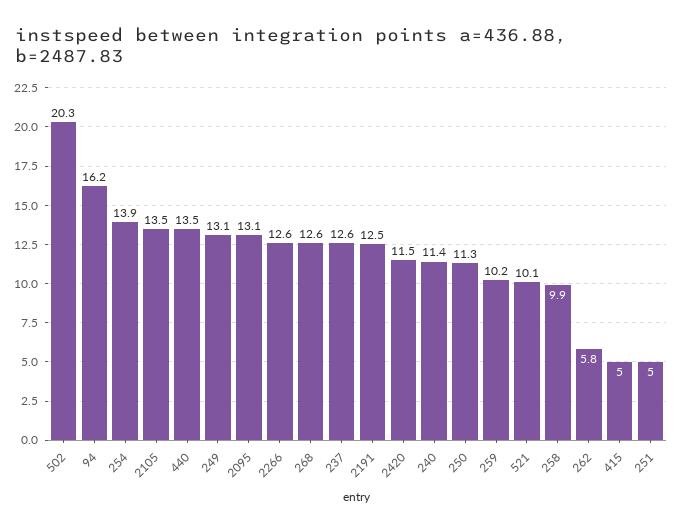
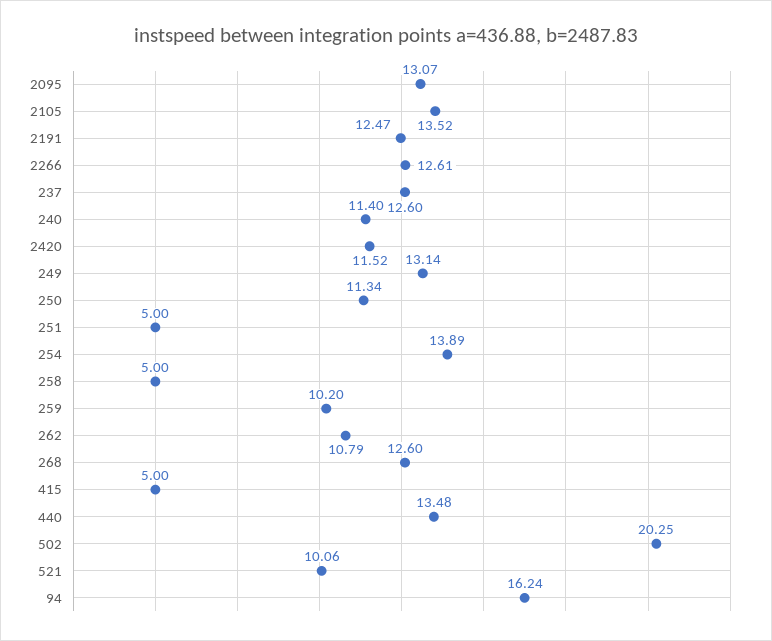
258: 9.9 -> 5
262: 5.8 -> 10.79

